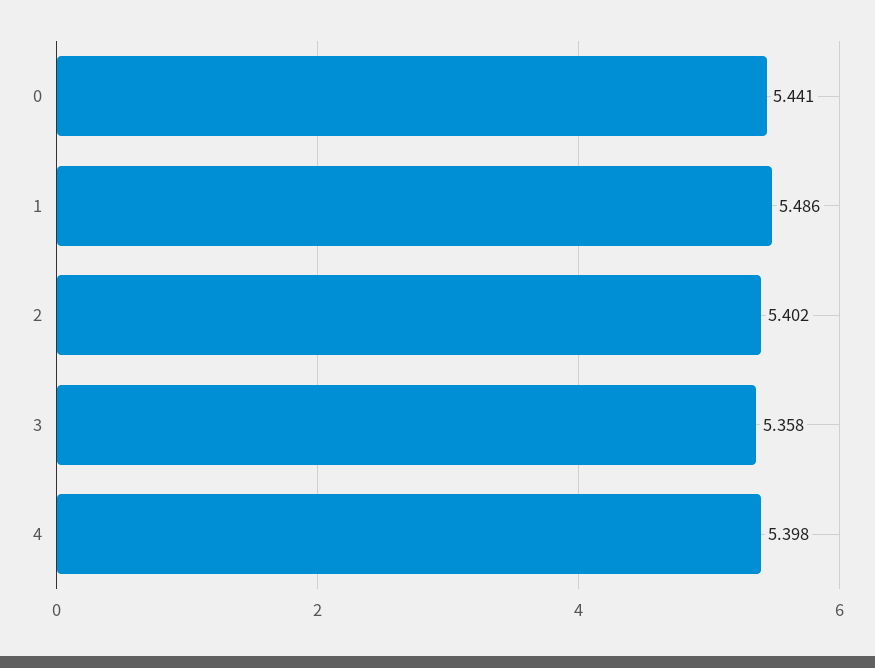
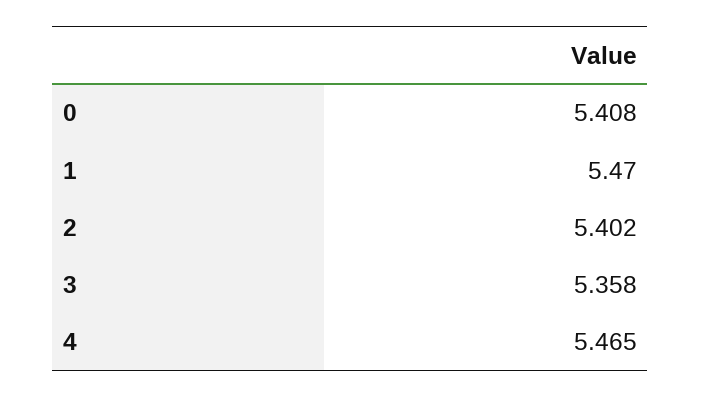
0: 5.441 -> 5.408
1: 5.486 -> 5.47
4: 5.398 -> 5.465

